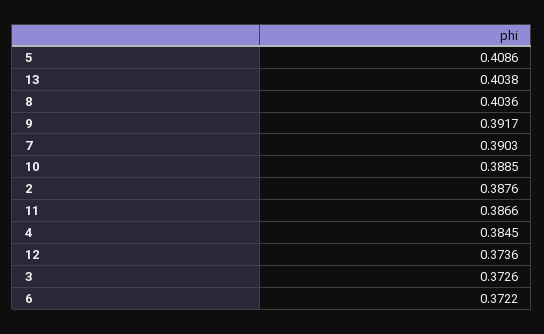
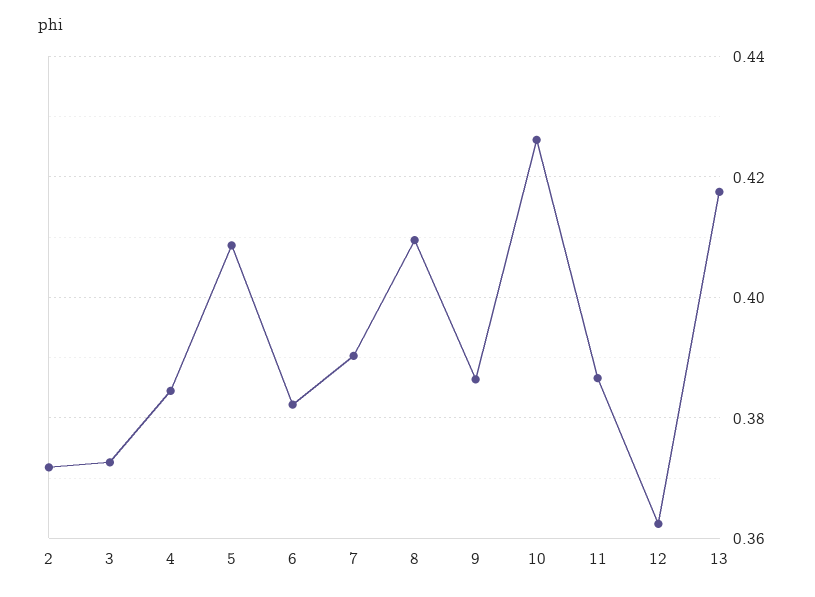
13: 0.4038 -> 0.418
8: 0.4036 -> 0.41
9: 0.3917 -> 0.386
10: 0.3885 -> 0.426
2: 0.3876 -> 0.372
12: 0.3736 -> 0.362
6: 0.3722 -> 0.382

